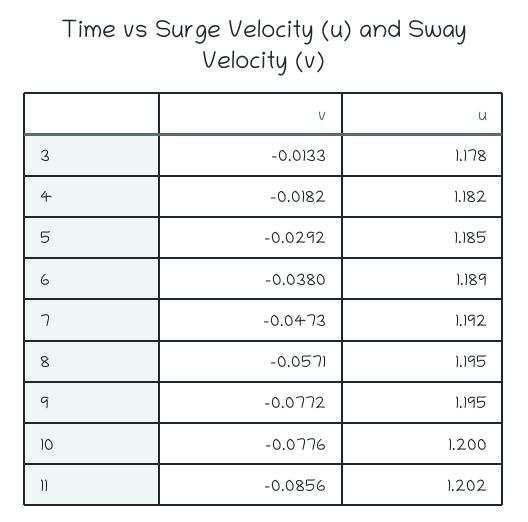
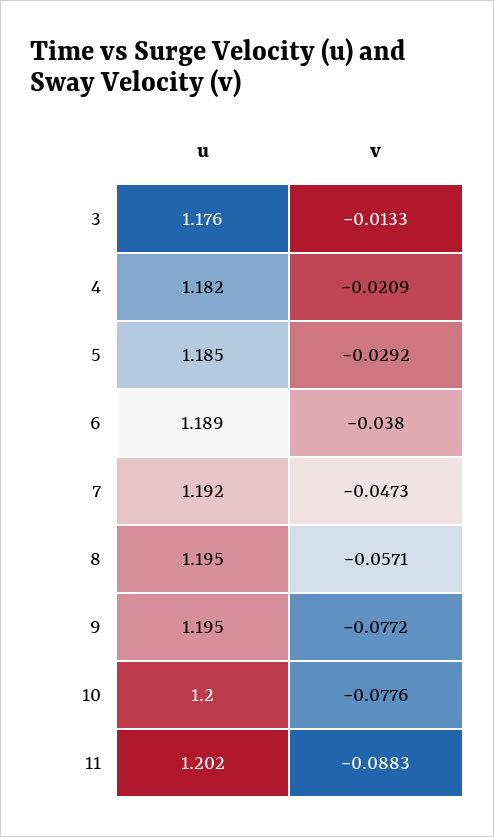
u, 3: 1.178 -> 1.176
v, 4: -0.0182 -> -0.0209
v, 11: -0.0856 -> -0.0883

